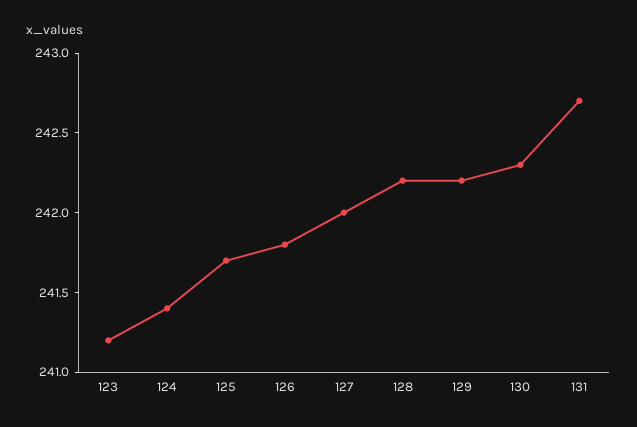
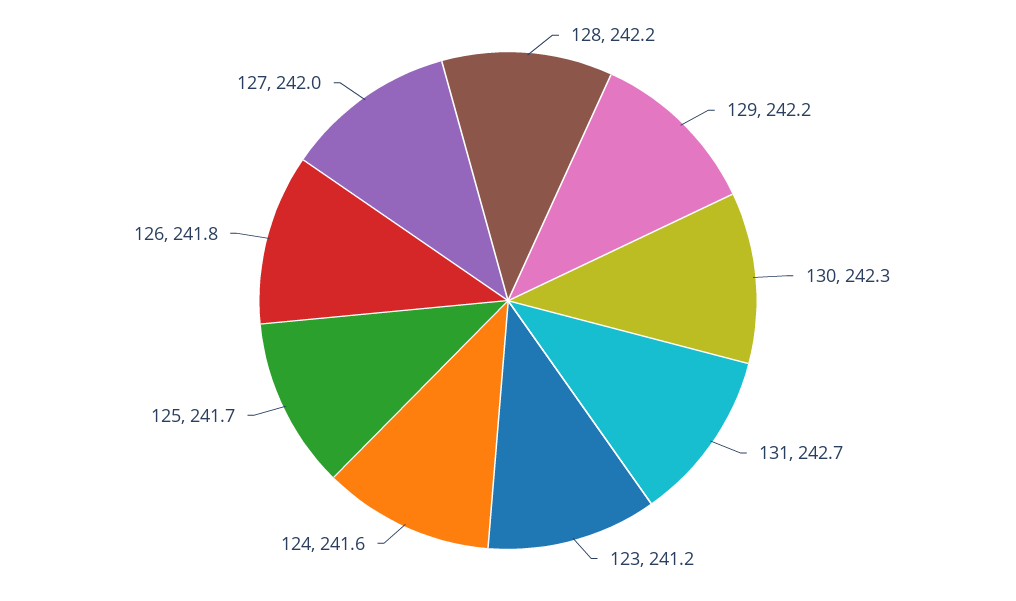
124: 241.4 -> 241.6

